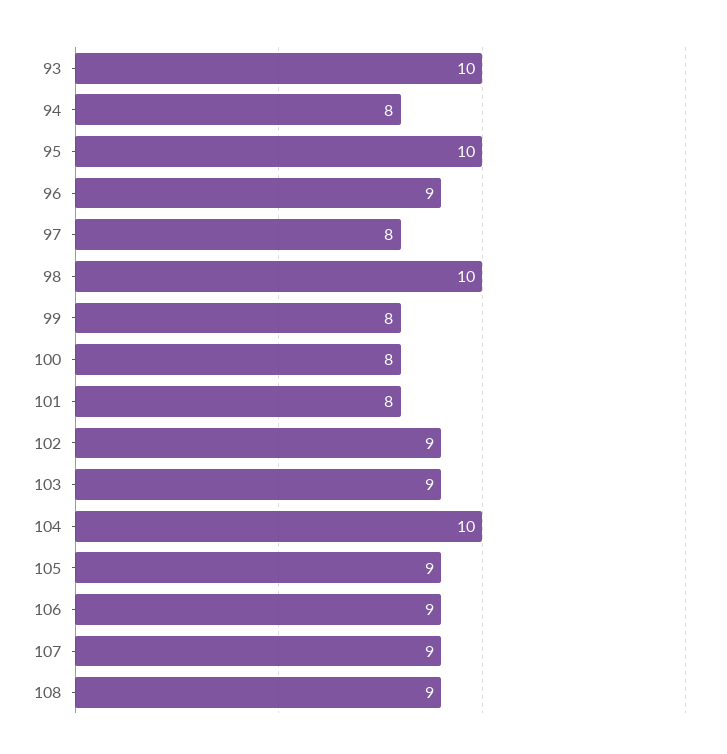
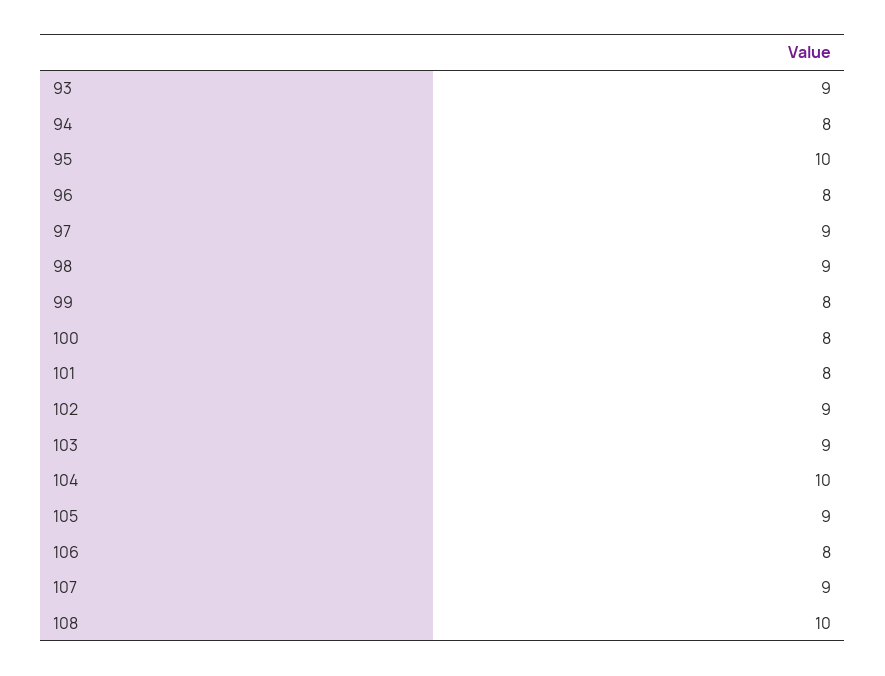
93: 10 -> 9
96: 9 -> 8
97: 8 -> 9
98: 10 -> 9
106: 9 -> 8
108: 9 -> 10

